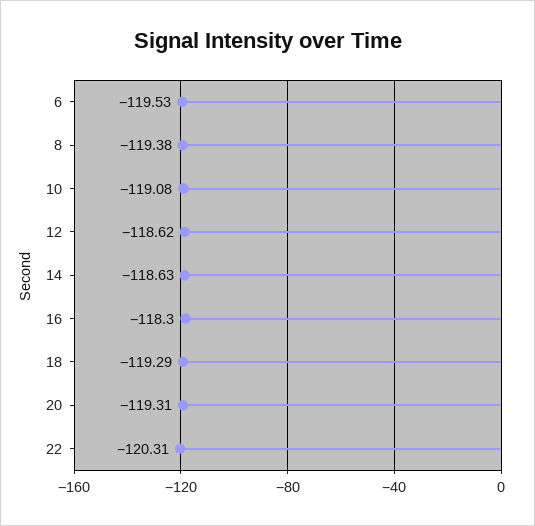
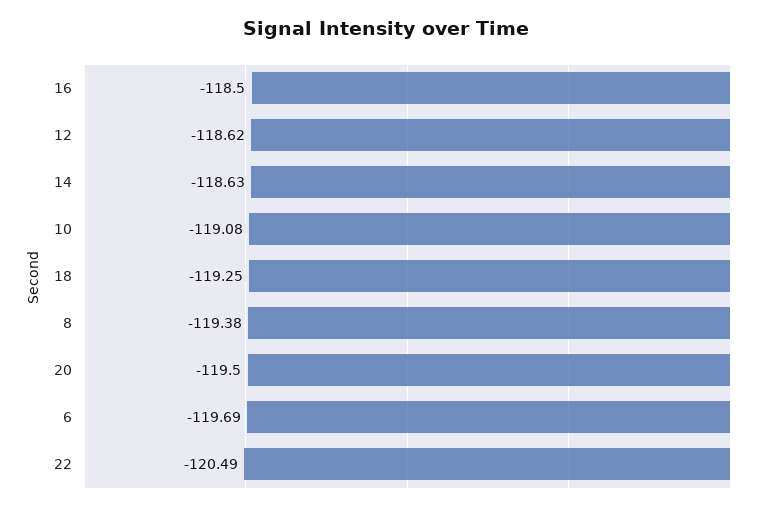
6: -119.53 -> -119.69
16: -118.3 -> -118.5
18: -119.29 -> -119.25
20: -119.31 -> -119.5
22: -120.31 -> -120.49

